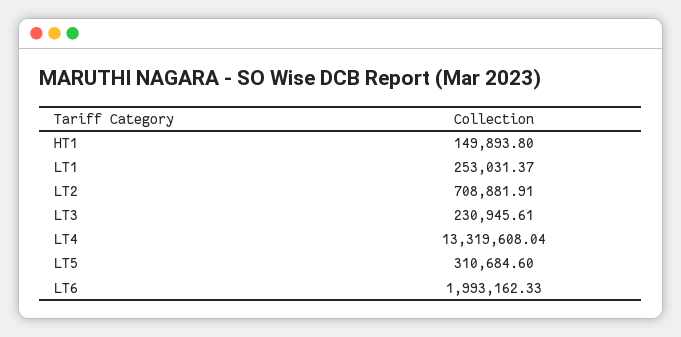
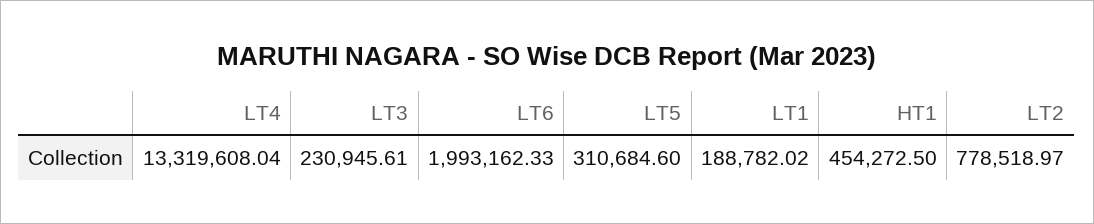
HT1: 149893.8 -> 454272.5
LT1: 253031.37 -> 188782.02
LT2: 708881.91 -> 778518.97

